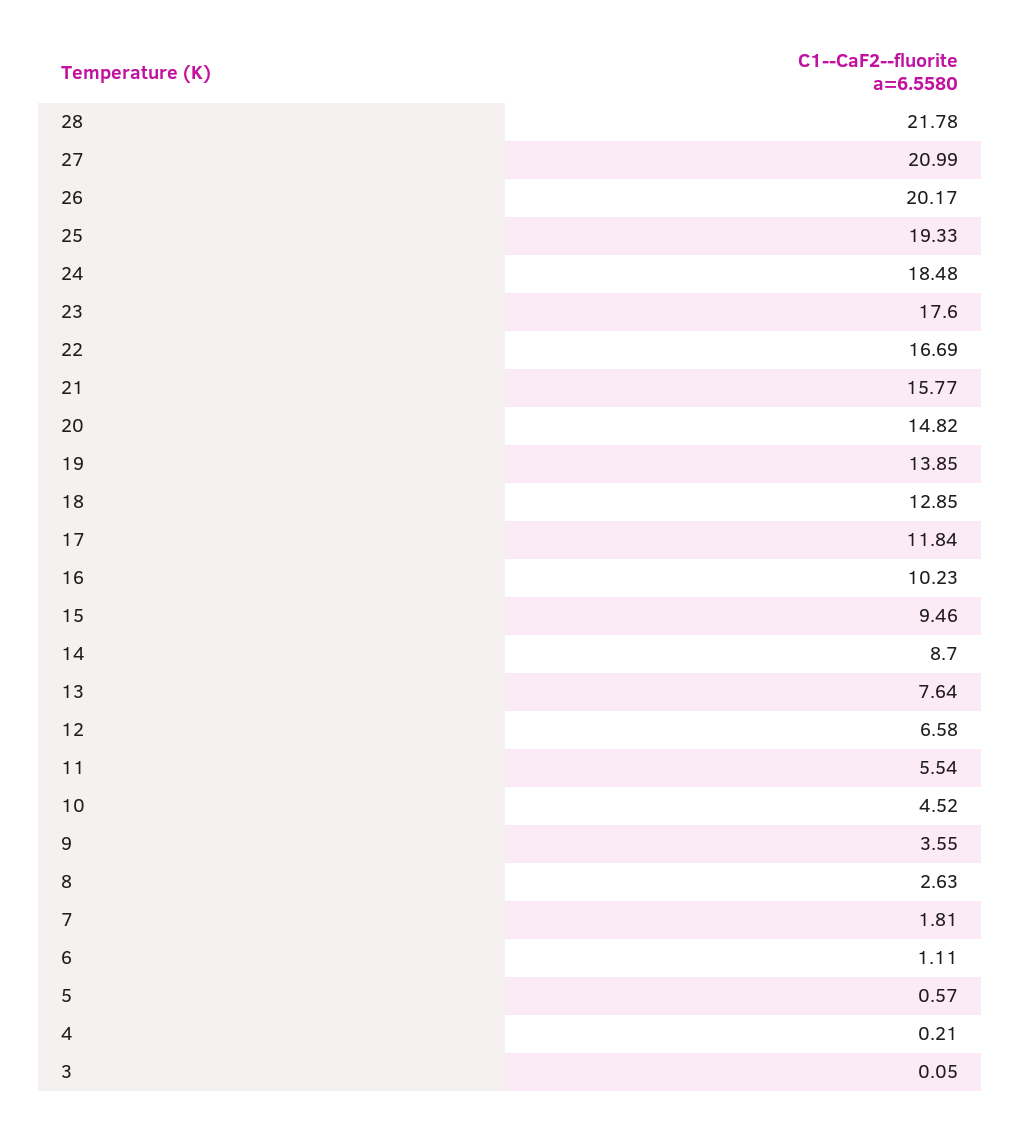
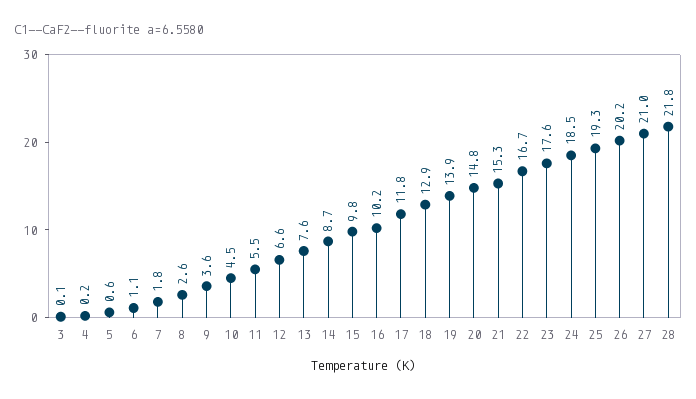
21: 15.77 -> 15.3
15: 9.46 -> 9.8

